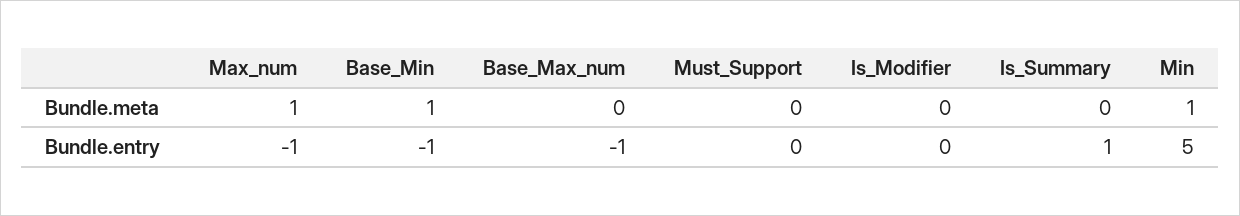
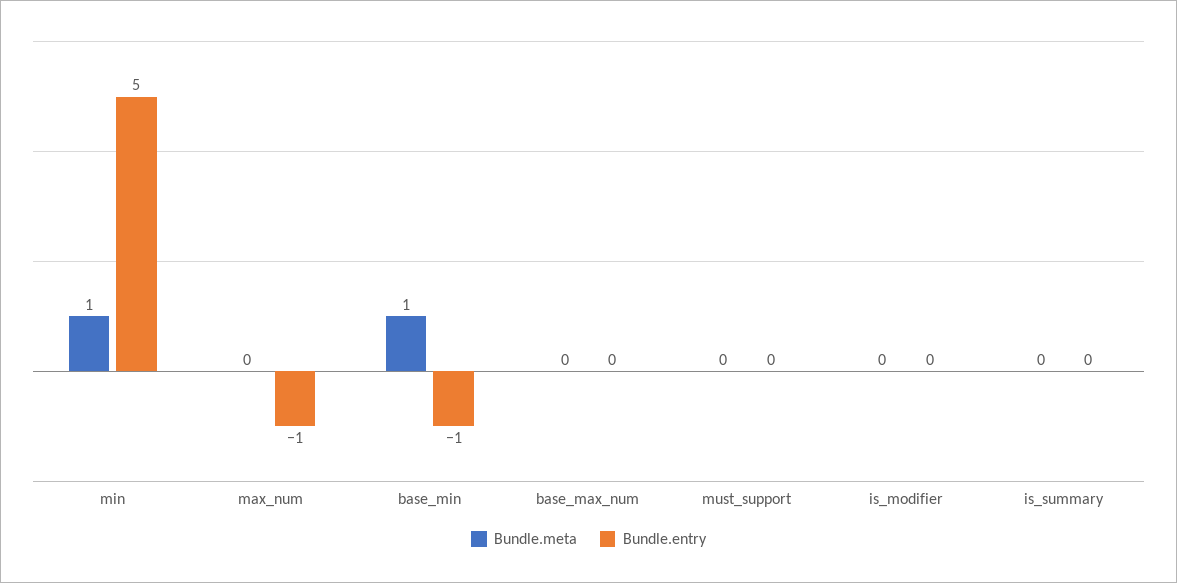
Bundle.meta, Max_num: 1 -> 0
Bundle.entry, Base_Max_num: -1 -> 0
Bundle.entry, Is_Summary: 1 -> 0

